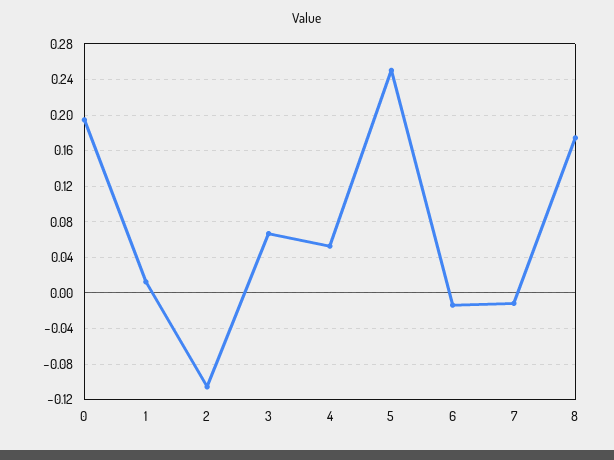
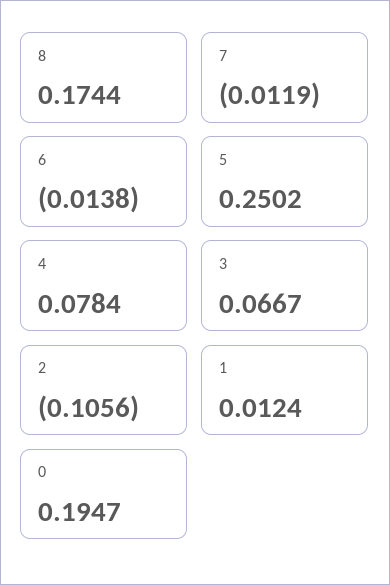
4: 0.05 -> 0.0784

